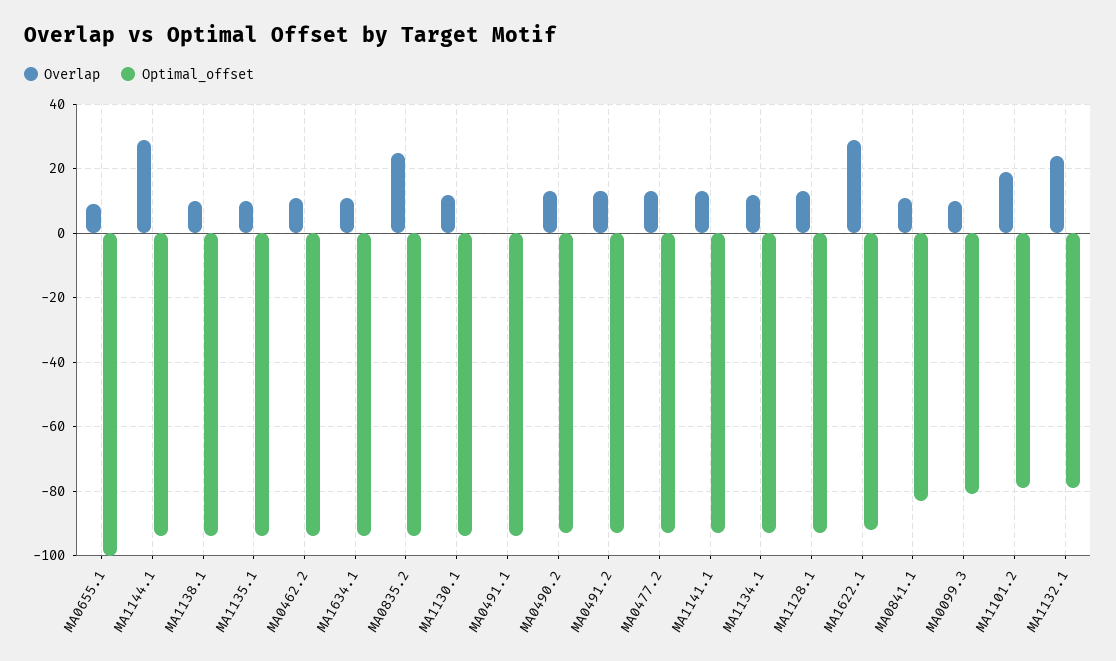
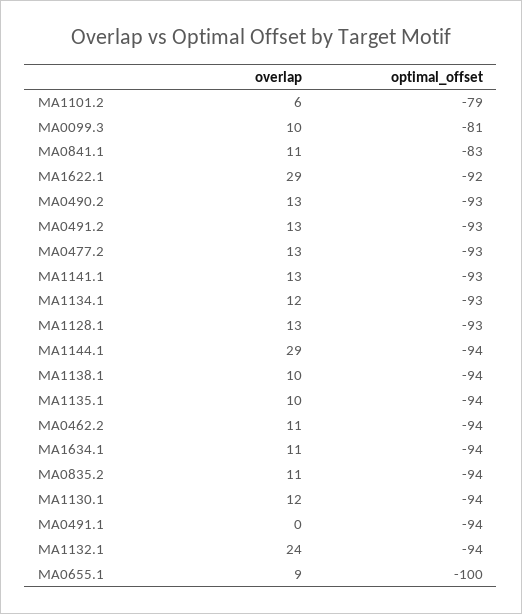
Overlap, MA0835.2: 25 -> 11
Overlap, MA1101.2: 20 -> 6
Optimal_offset, MA1132.1: -80 -> -94

